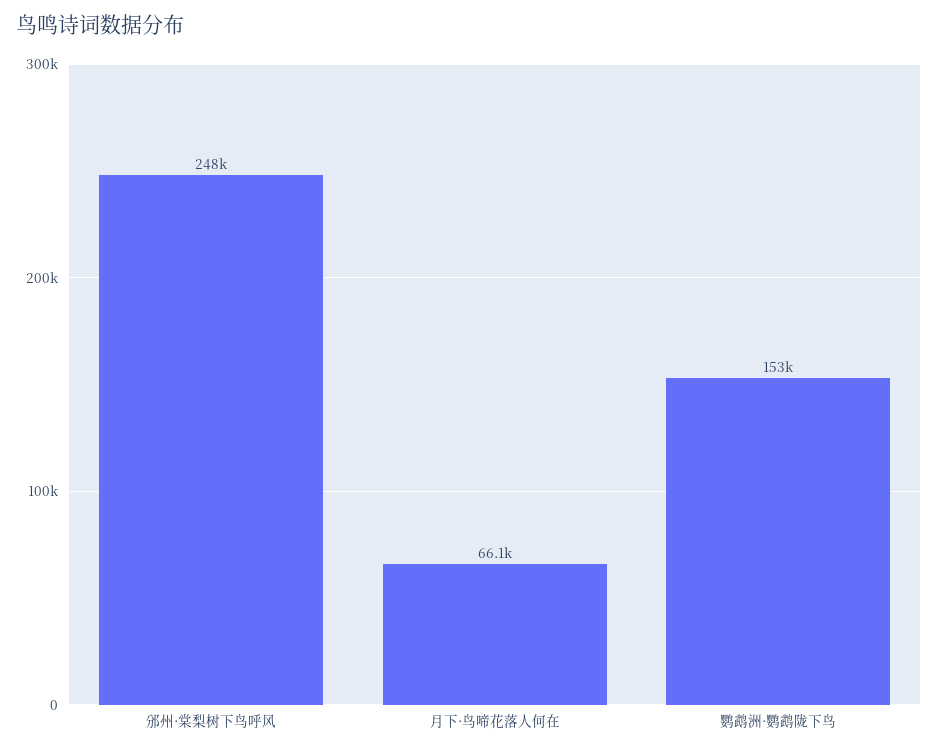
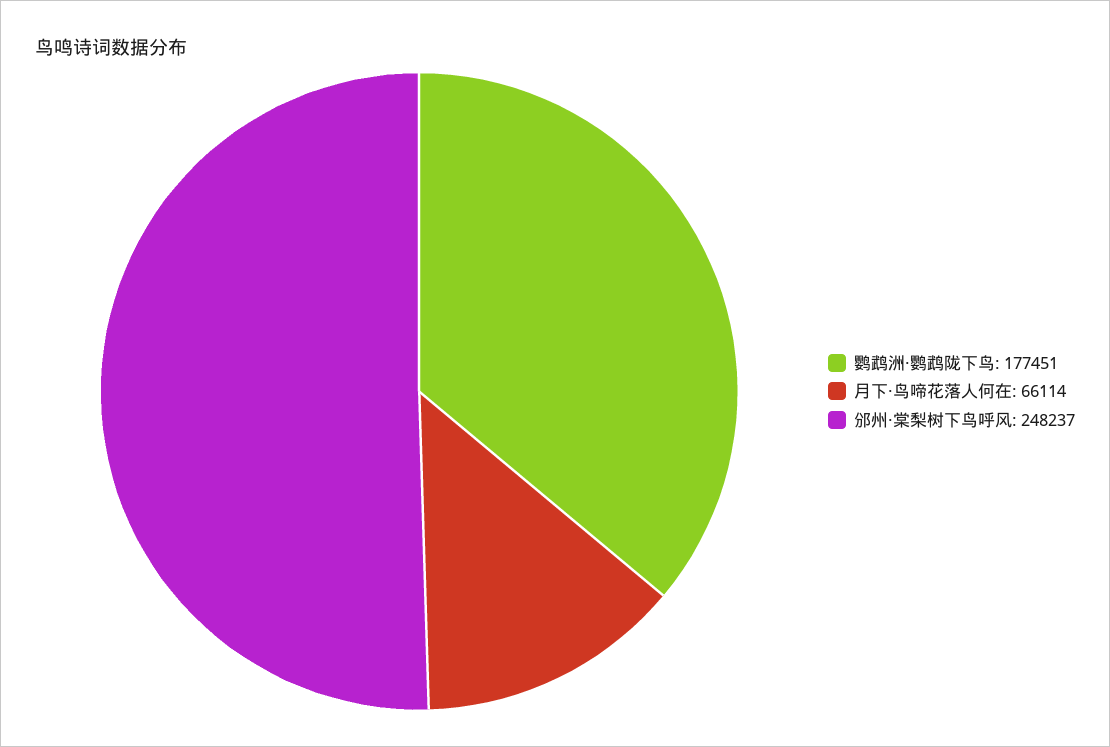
鹦鹉洲·鹦鹉陇下鸟: 153000 -> 177451

